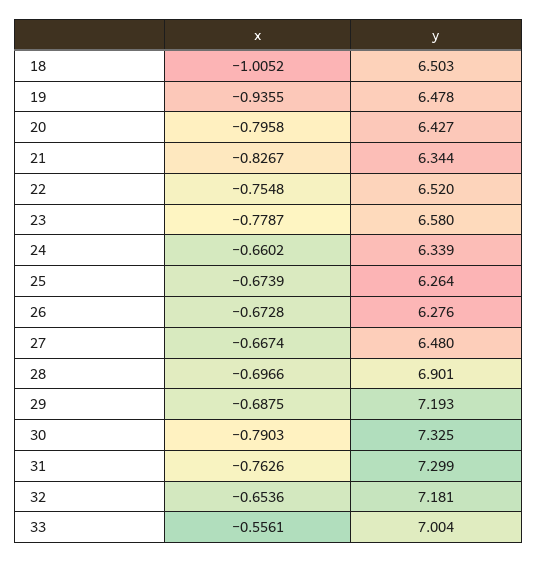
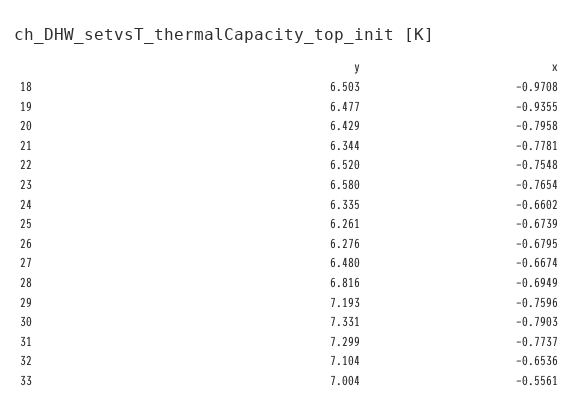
x, 18: -1.0052 -> -0.9708
y, 19: 6.478 -> 6.477
y, 20: 6.427 -> 6.429
x, 21: -0.8267 -> -0.7781
x, 23: -0.7787 -> -0.7654
y, 24: 6.339 -> 6.335
y, 25: 6.264 -> 6.261
x, 26: -0.6728 -> -0.6795
x, 28: -0.6966 -> -0.6949
y, 28: 6.901 -> 6.816
x, 29: -0.6875 -> -0.7596
y, 30: 7.325 -> 7.331
x, 31: -0.7626 -> -0.7737
y, 32: 7.181 -> 7.104

